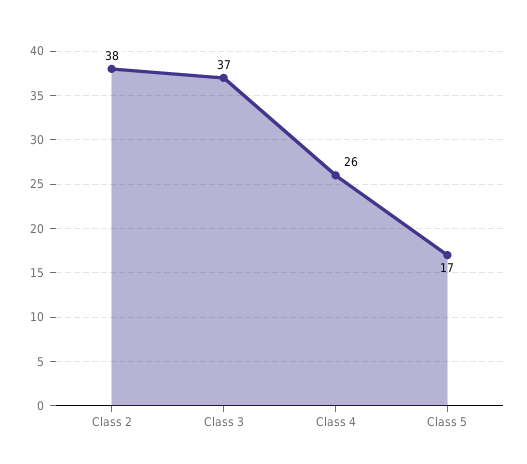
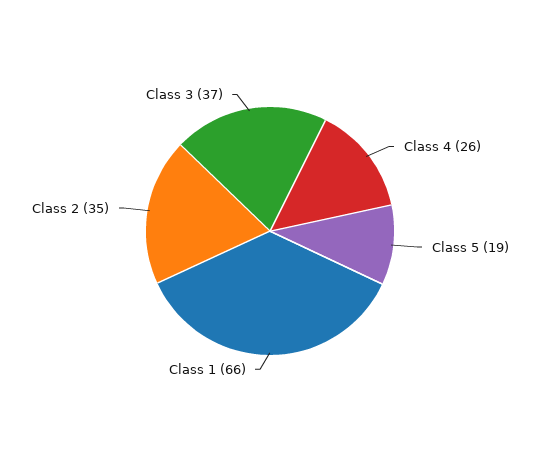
Class 2: 38 -> 35
Class 5: 17 -> 19
Class 1: none -> 66

